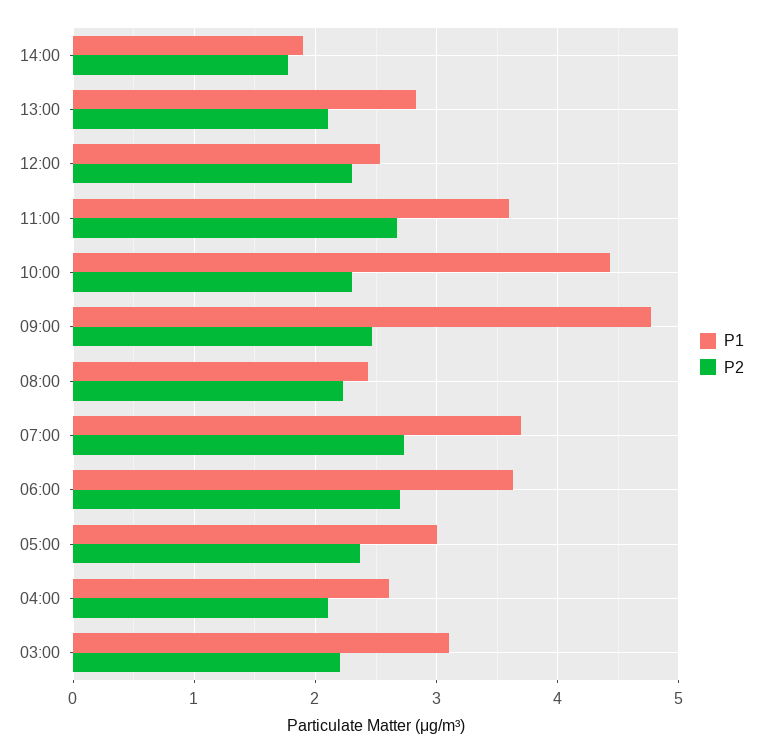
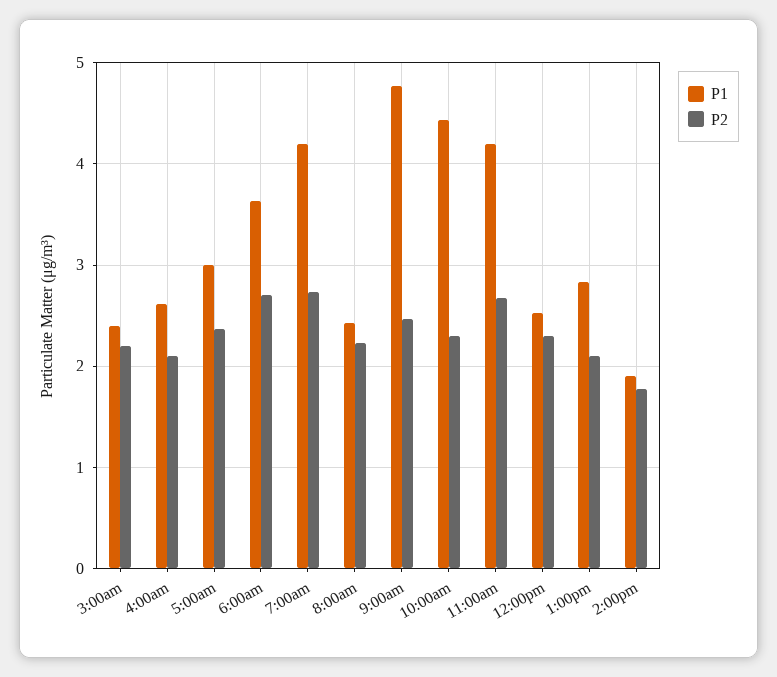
P1, 11:00: 3.6 -> 4.2
P1, 07:00: 3.7 -> 4.2
P1, 03:00: 3.1 -> 2.4

